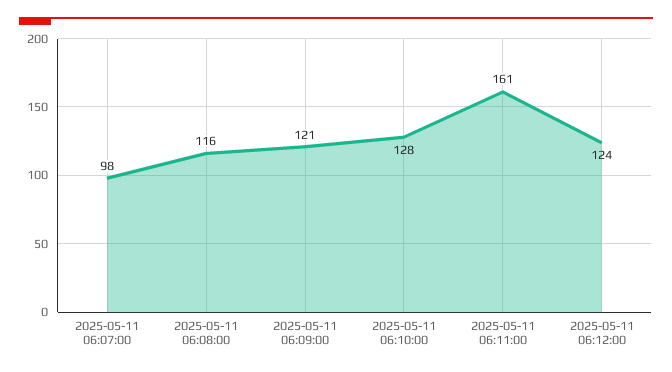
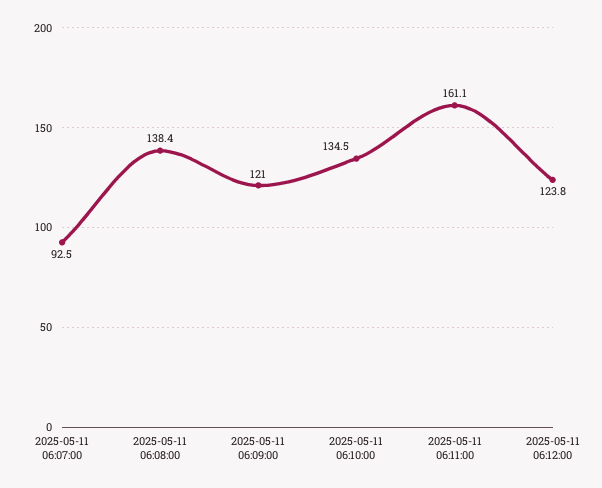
2025-05-11 06:07:00: 98 -> 92.5
2025-05-11 06:08:00: 116 -> 138.4
2025-05-11 06:10:00: 128 -> 134.5

